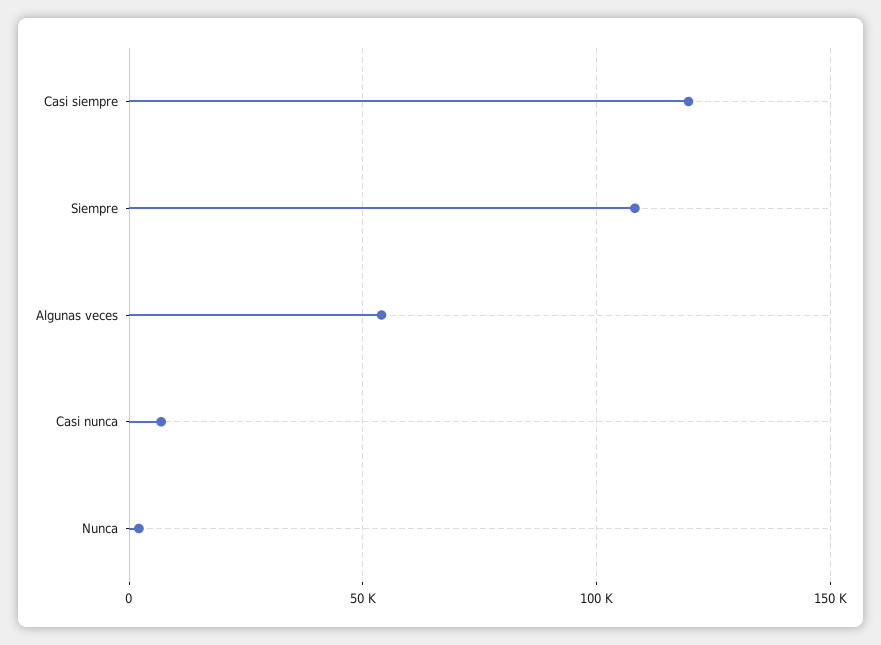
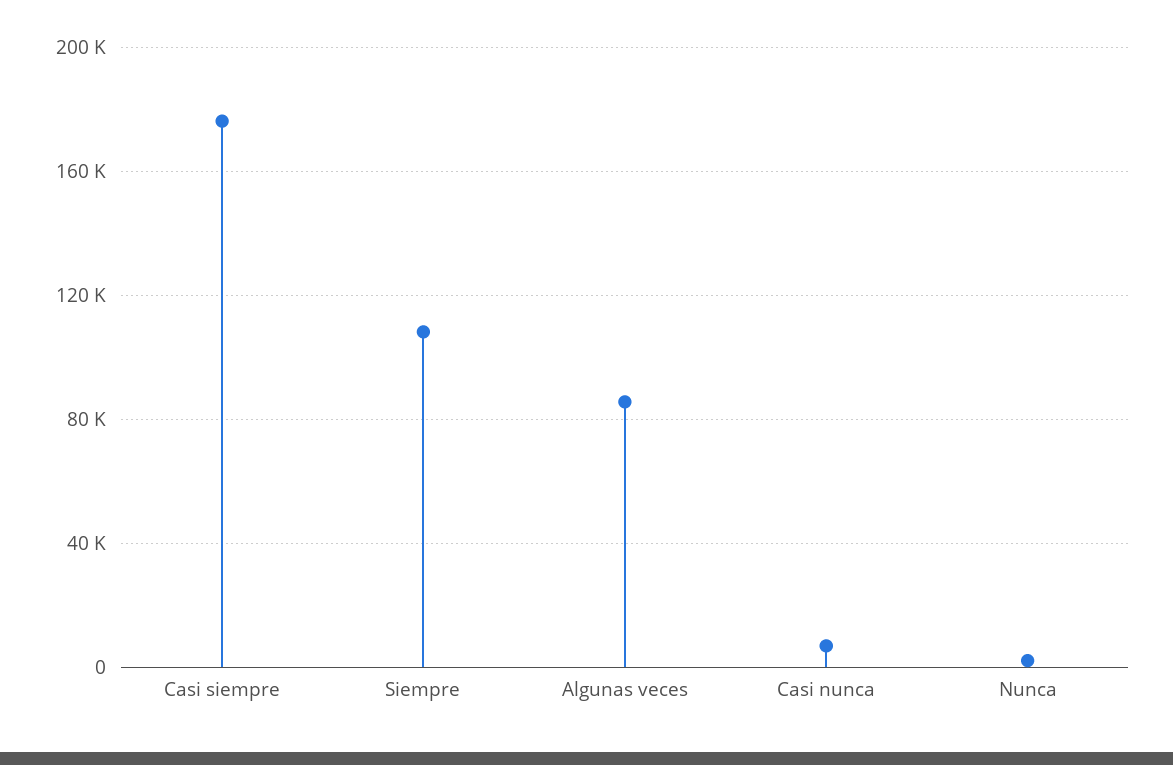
Casi siempre: 120000 -> 175000
Algunas veces: 55000 -> 85000

